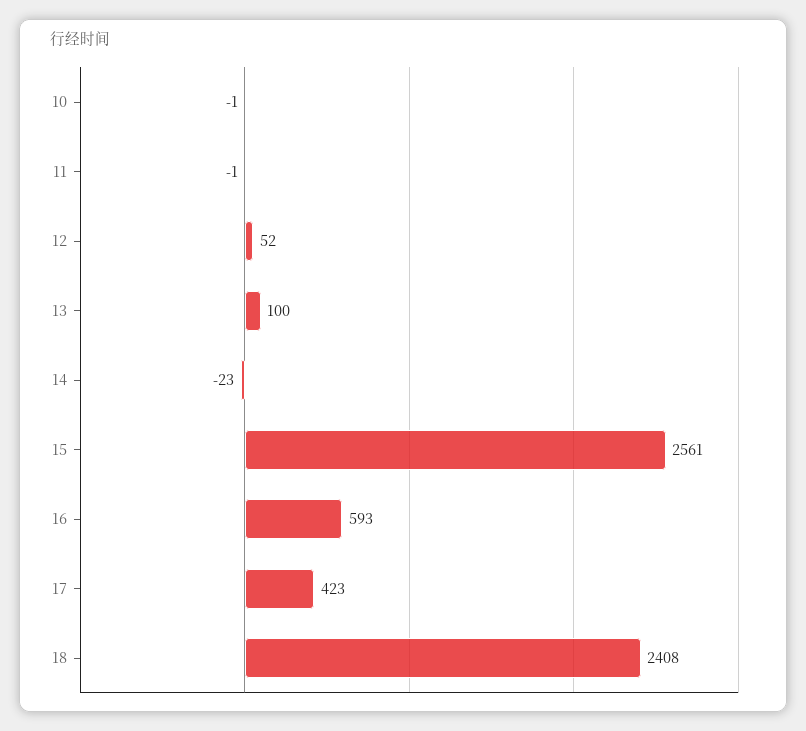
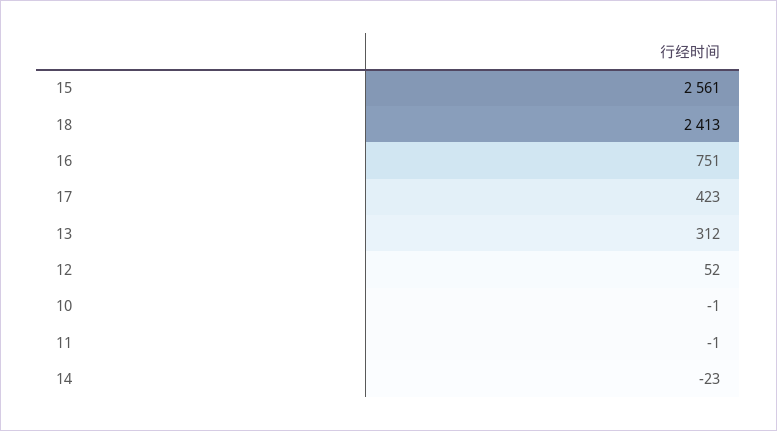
13: 100 -> 312
16: 593 -> 751
18: 2408 -> 2413

